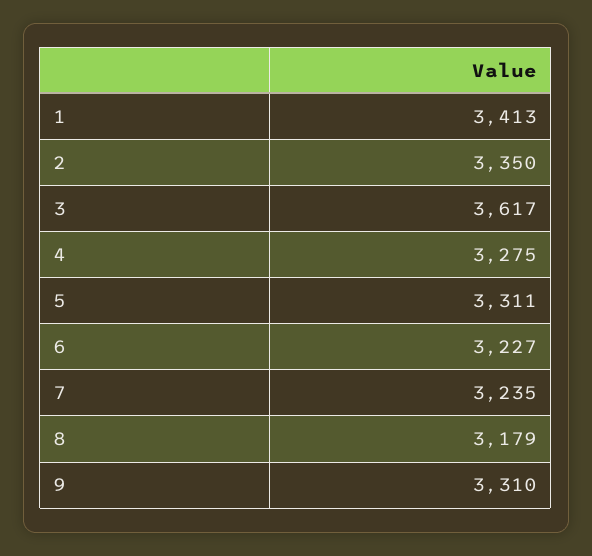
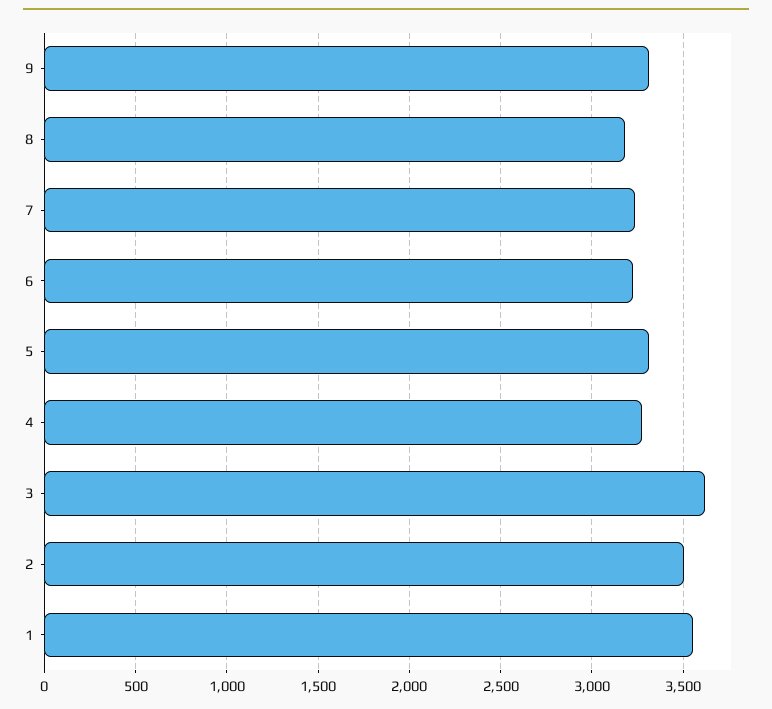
1: 3413 -> 3550
2: 3350 -> 3500

